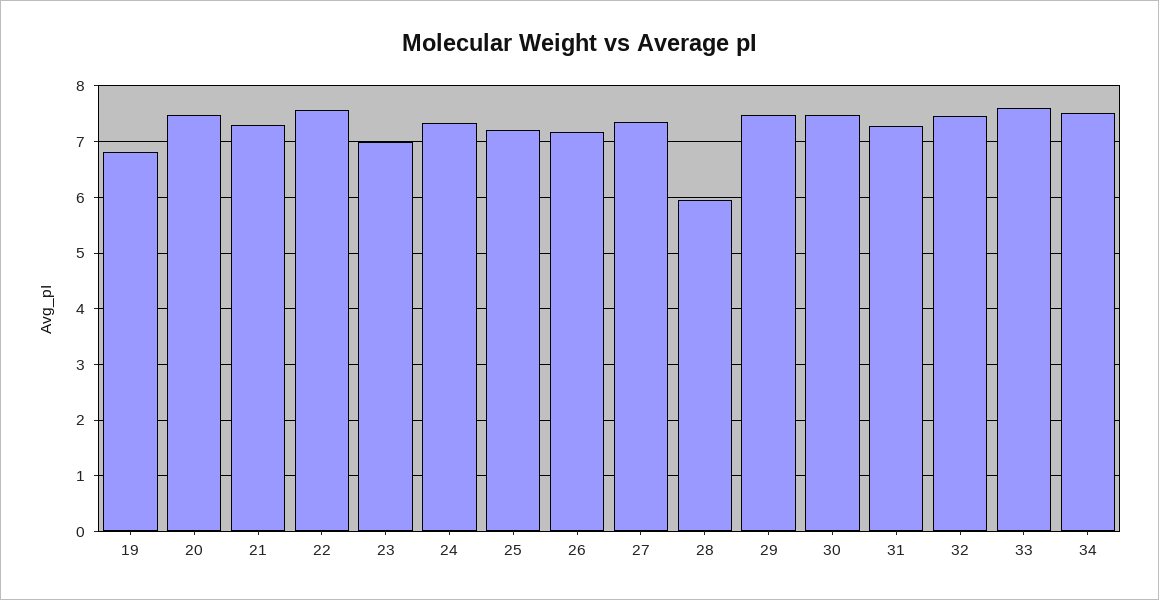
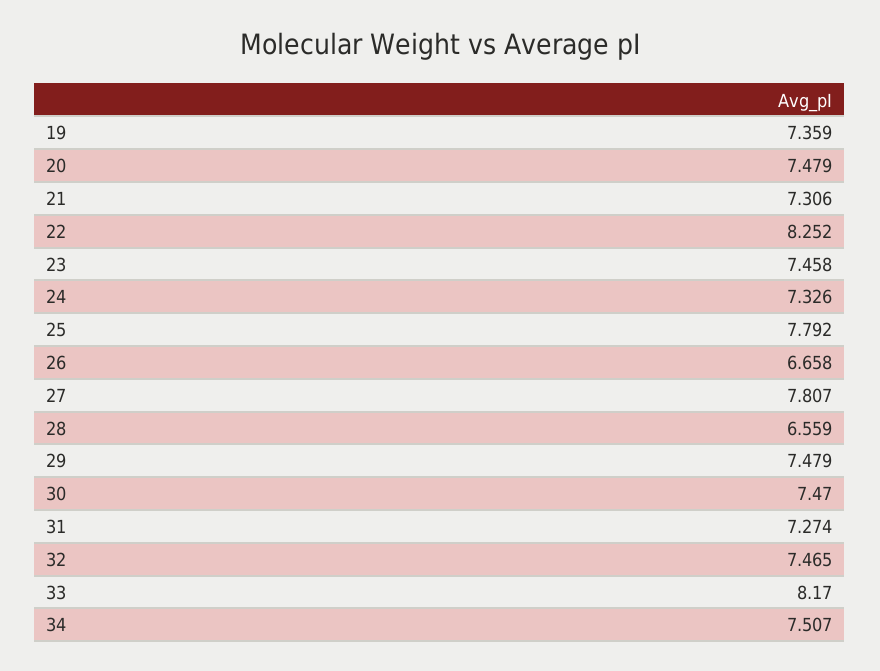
19: 6.8 -> 7.359
22: 7.6 -> 8.252
23: 7 -> 7.458
25: 7.2 -> 7.792
26: 7.2 -> 6.658
27: 7.4 -> 7.807
28: 6 -> 6.559
33: 7.6 -> 8.17

